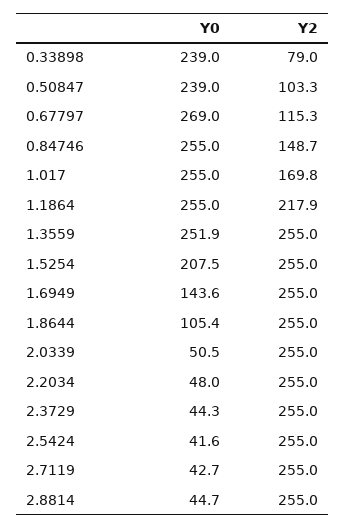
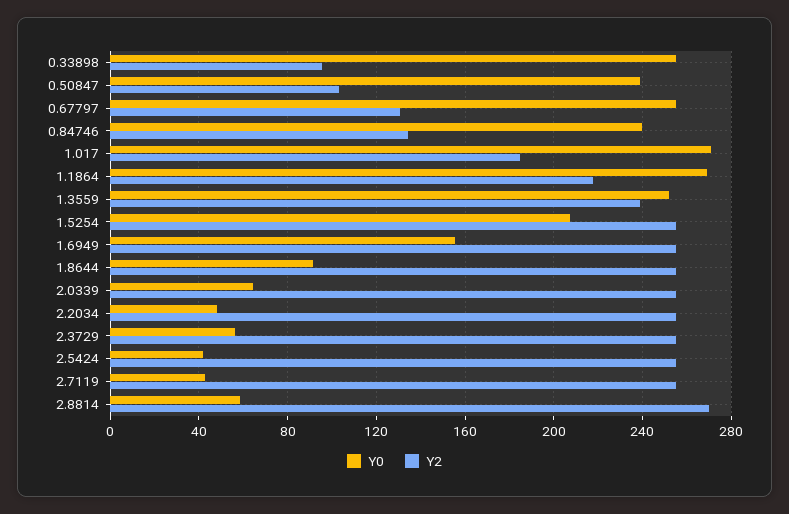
Y0, 0.33898: 239 -> 255
Y2, 0.33898: 79 -> 95
Y0, 0.67797: 269 -> 255
Y2, 0.67797: 115.3 -> 130
Y0, 0.84746: 255 -> 240
Y2, 0.84746: 148.7 -> 135
Y0, 1.017: 255 -> 270
Y2, 1.017: 169.8 -> 185
Y0, 1.1864: 255 -> 270
Y2, 1.3559: 255 -> 240
Y0, 1.6949: 143.6 -> 155
Y0, 1.8644: 105.4 -> 90
Y0, 2.0339: 50.5 -> 65
Y0, 2.3729: 44.3 -> 55
Y0, 2.8814: 44.7 -> 60
Y2, 2.8814: 255 -> 270

